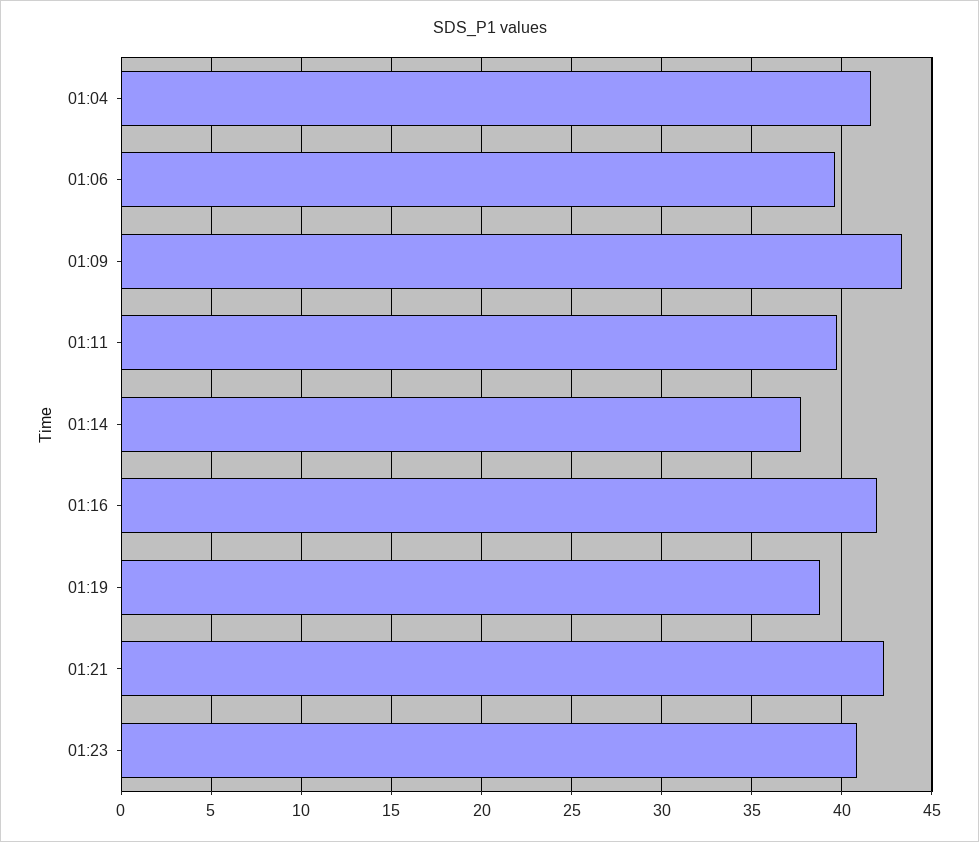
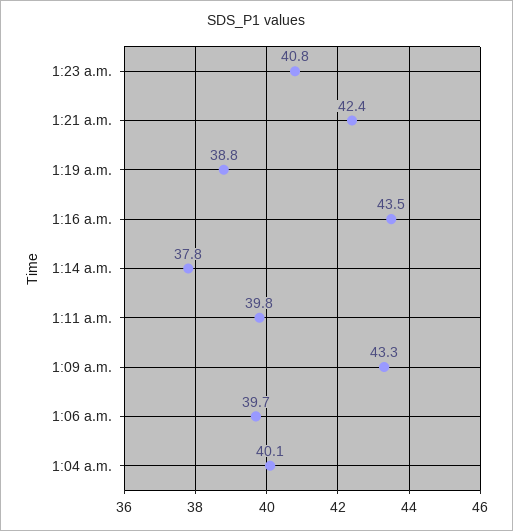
01:04: 41.5 -> 40.1
01:16: 42 -> 43.5

